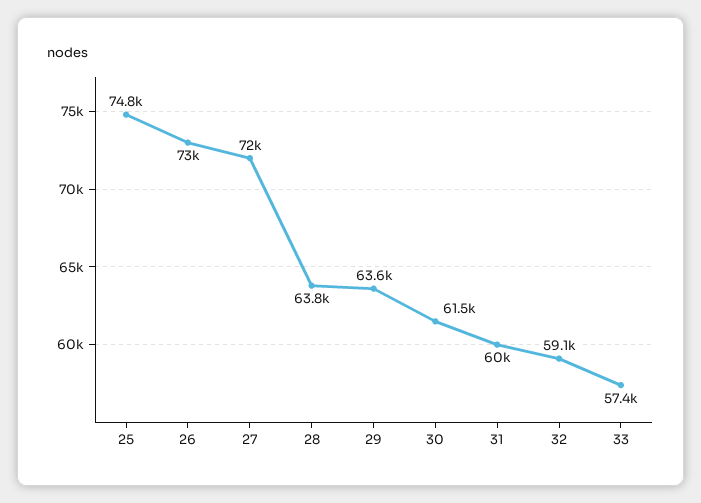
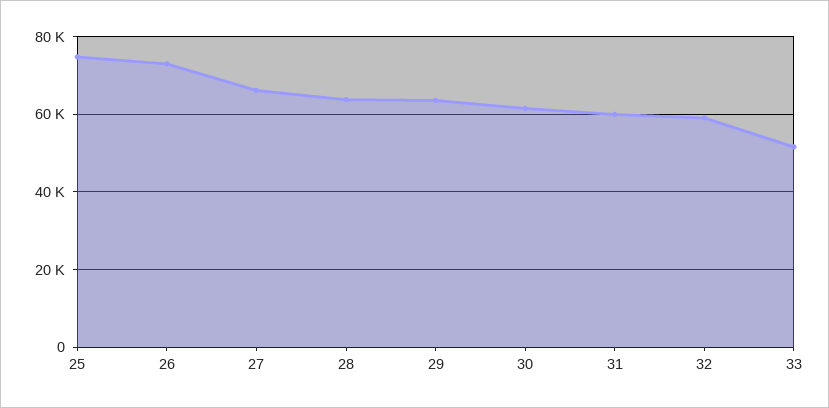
27: 72000 -> 66000
33: 57400 -> 52000

